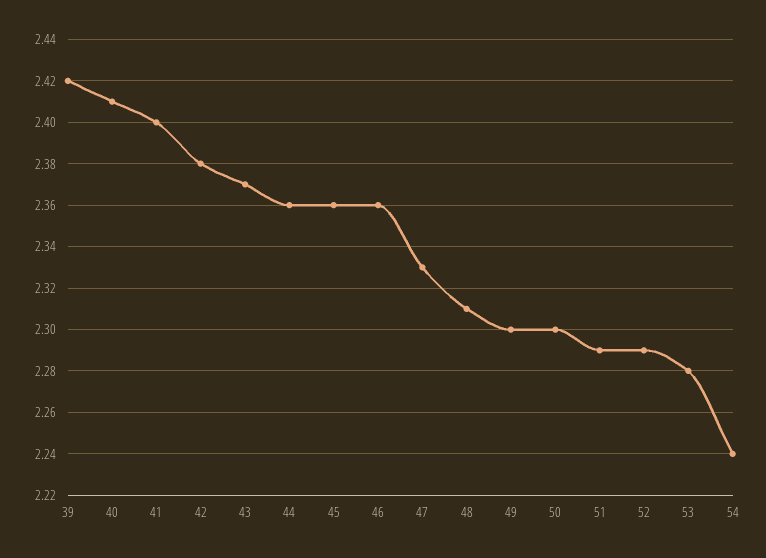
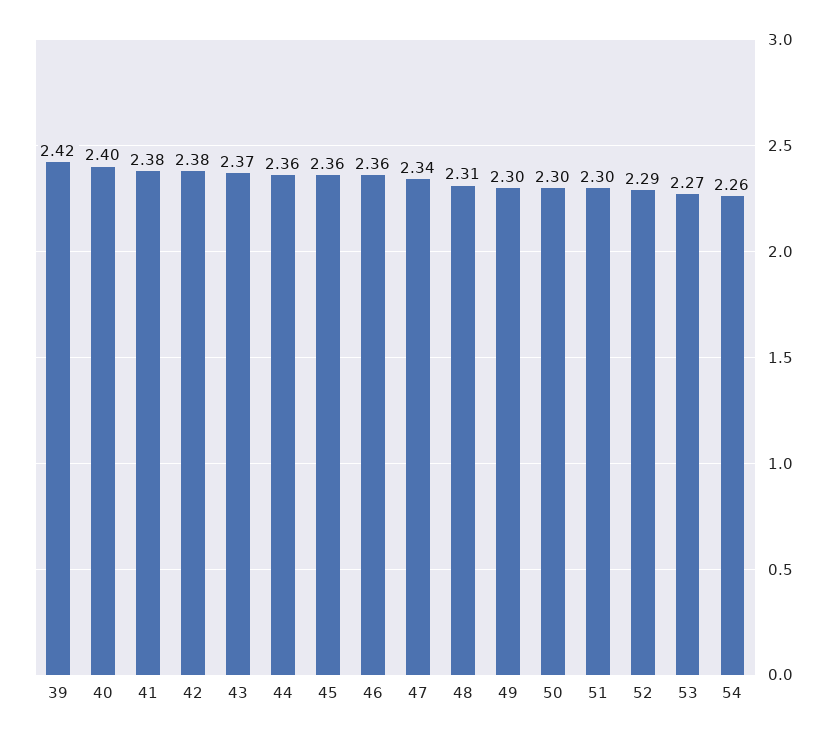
40: 2.41 -> 2.4
41: 2.4 -> 2.38
47: 2.33 -> 2.34
51: 2.29 -> 2.3
53: 2.28 -> 2.27
54: 2.24 -> 2.26

